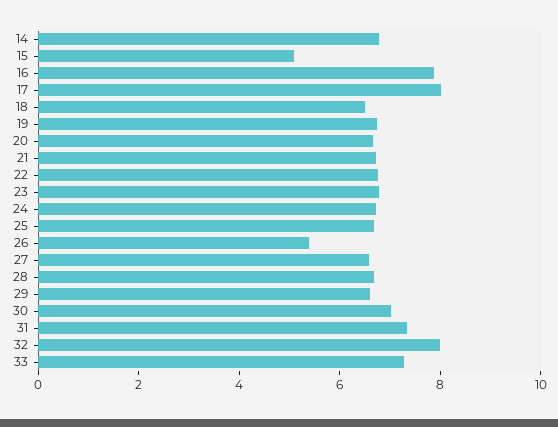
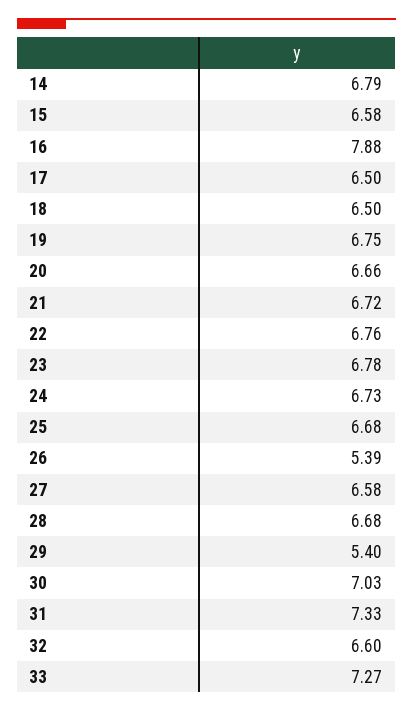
15: 5 -> 6.58
17: 8 -> 6.5
29: 6.5 -> 5.4
32: 8 -> 6.6

